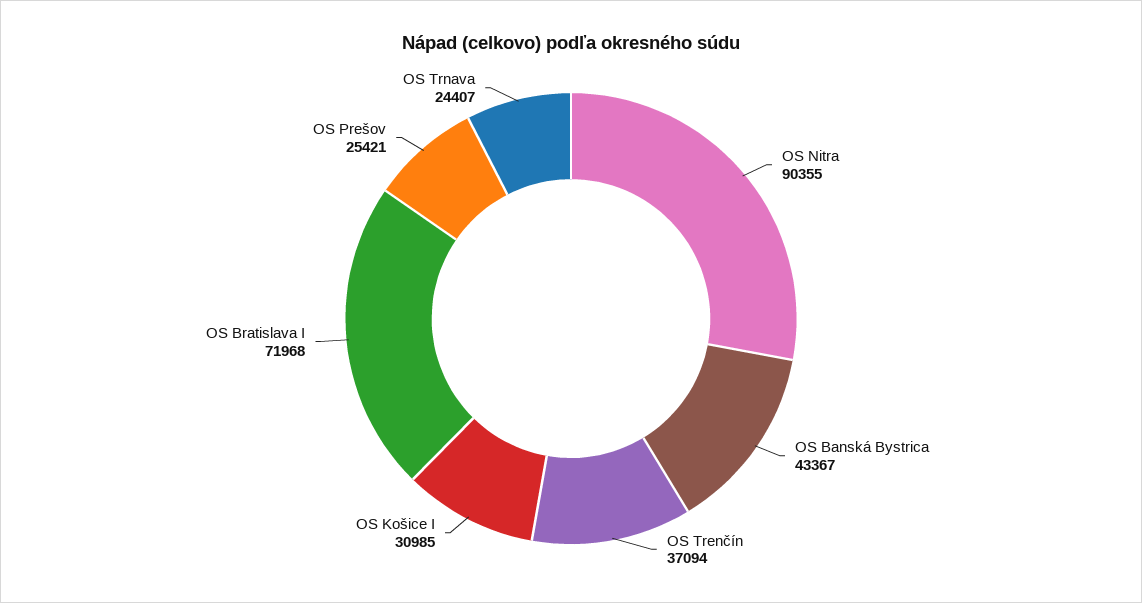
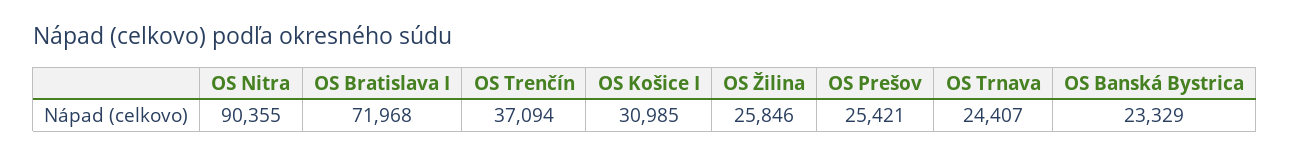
OS Banská Bystrica: 43367 -> 23329
OS Žilina: none -> 25846

